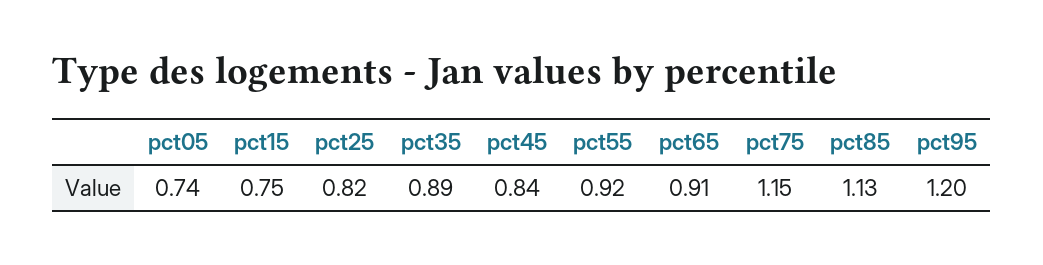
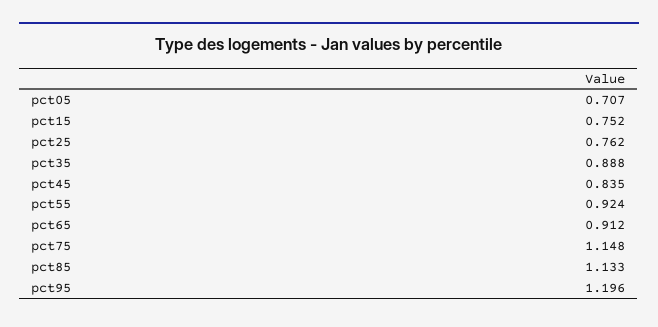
pct05: 0.74 -> 0.707
pct25: 0.82 -> 0.762

